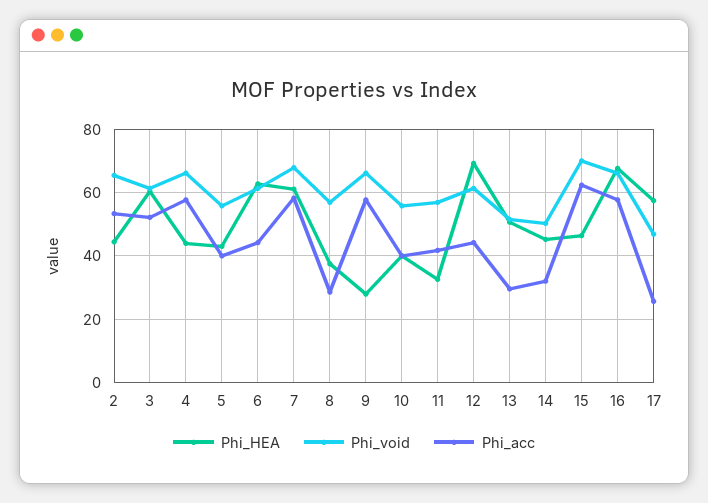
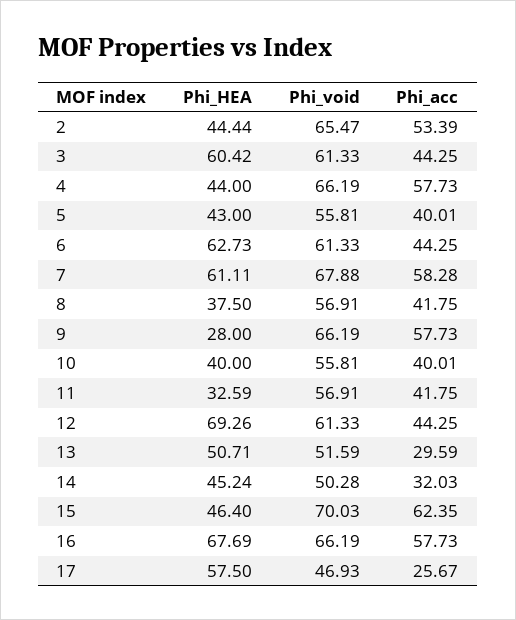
Phi_acc, 3: 52 -> 44.25
Phi_acc, 8: 28 -> 41.75

